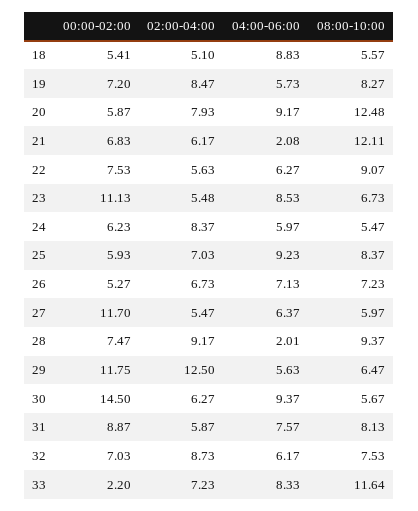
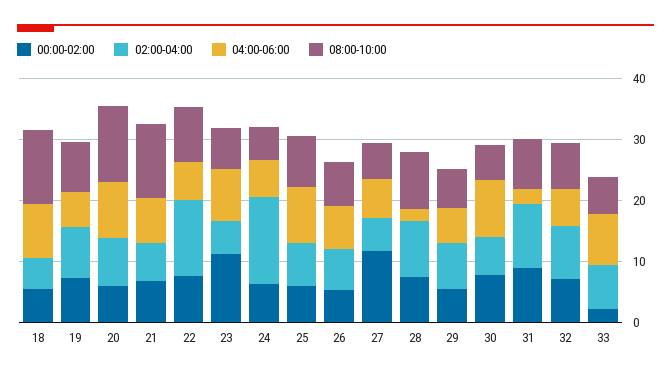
08:00-10:00, 18: 5.57 -> 12
04:00-06:00, 21: 2.08 -> 8
02:00-04:00, 22: 5.63 -> 12
02:00-04:00, 24: 8.37 -> 14
00:00-02:00, 29: 11.75 -> 6
02:00-04:00, 29: 12.5 -> 8
00:00-02:00, 30: 14.5 -> 8
02:00-04:00, 31: 5.87 -> 10
04:00-06:00, 31: 7.57 -> 2
08:00-10:00, 33: 11.64 -> 6

